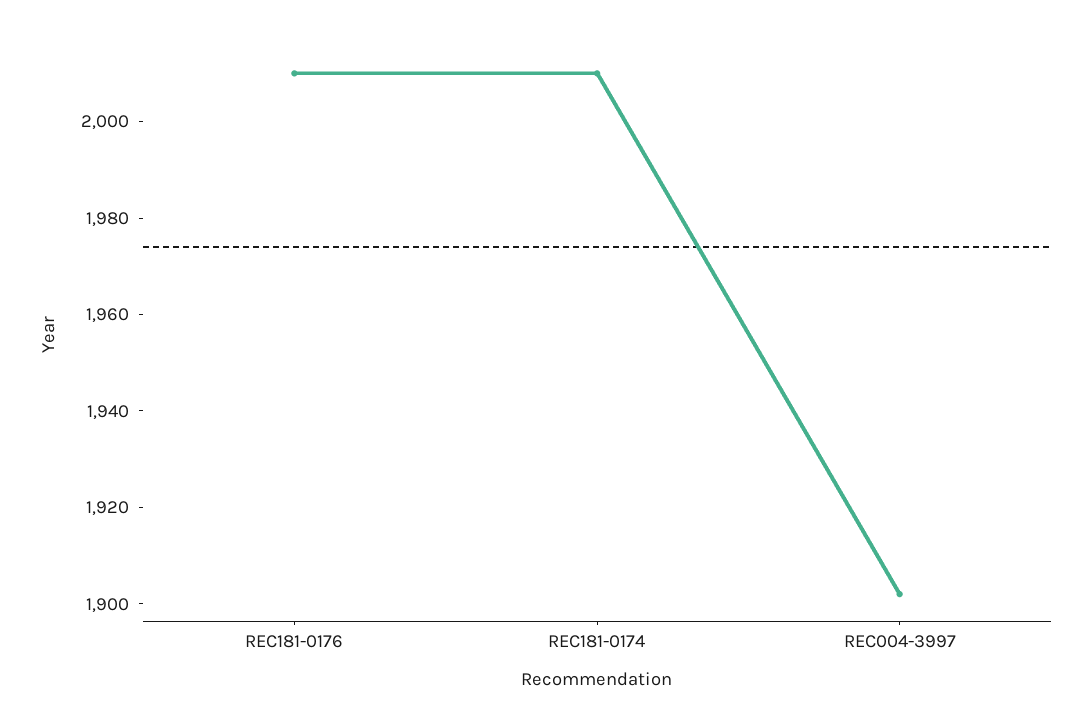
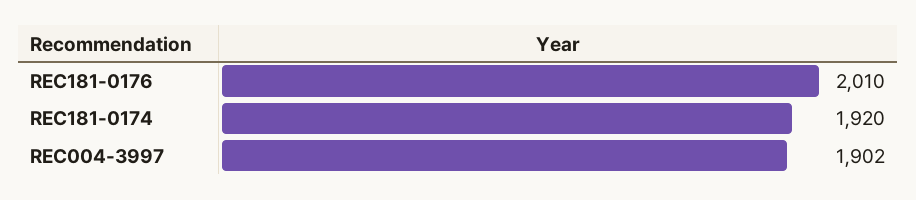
REC181-0174: 2010 -> 1920

